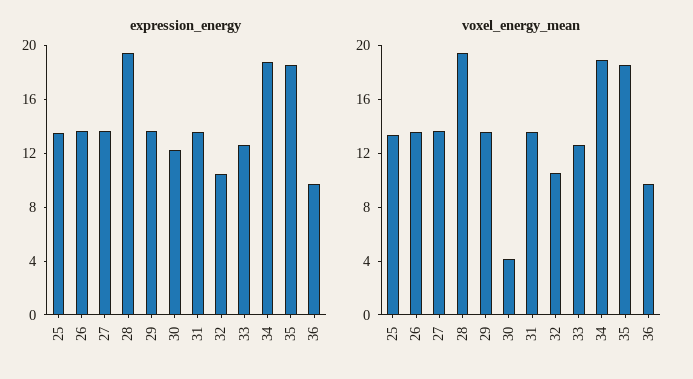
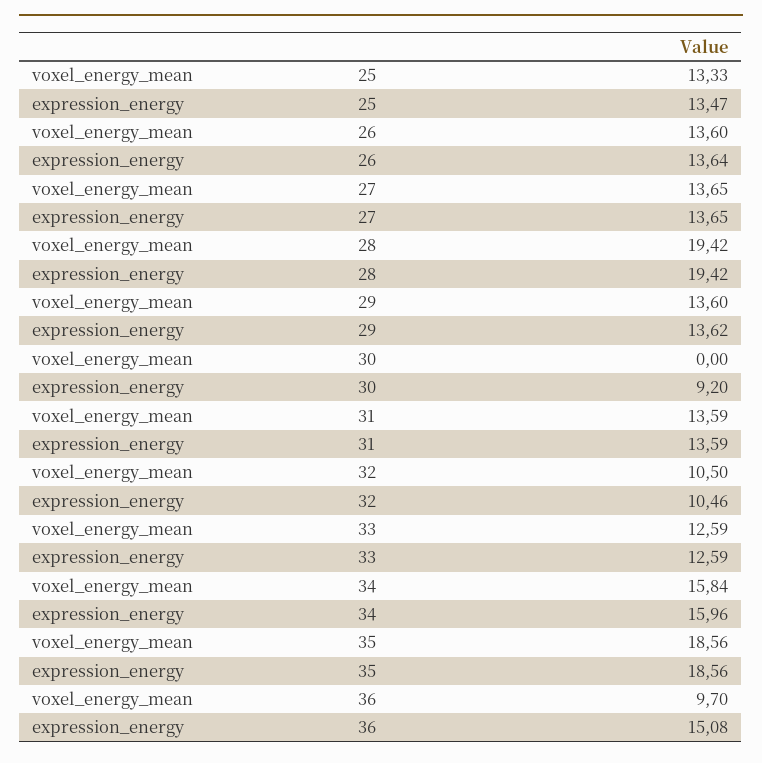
expression_energy, 30: 12 -> 9.2
expression_energy, 34: 19 -> 15.96
expression_energy, 36: 10 -> 15.08
voxel_energy_mean, 30: 4 -> 0
voxel_energy_mean, 34: 19 -> 15.84

